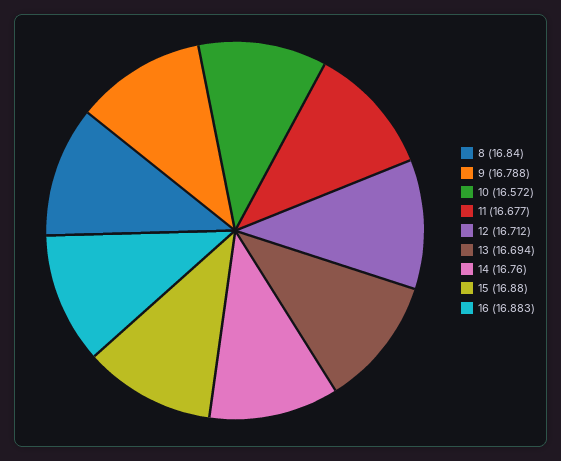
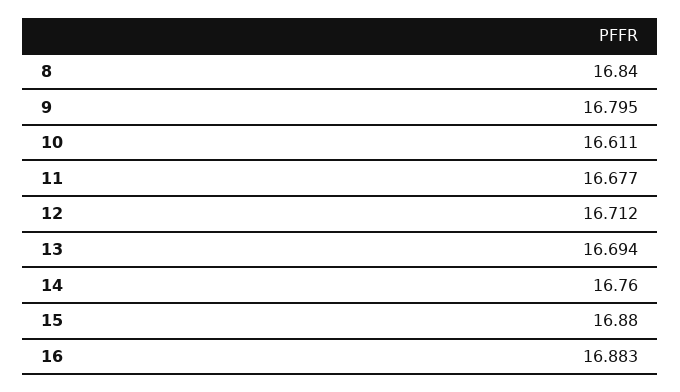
9: 16.788 -> 16.795
10: 16.572 -> 16.611

